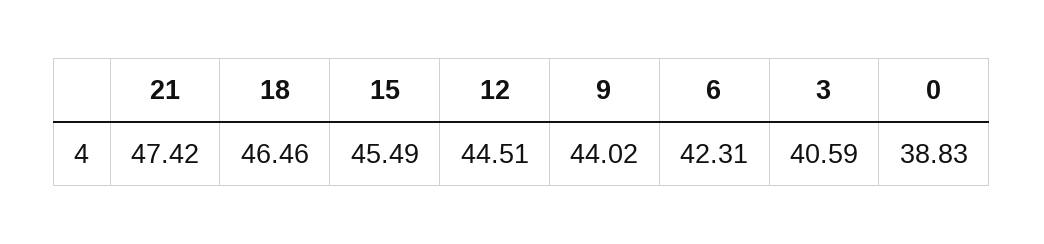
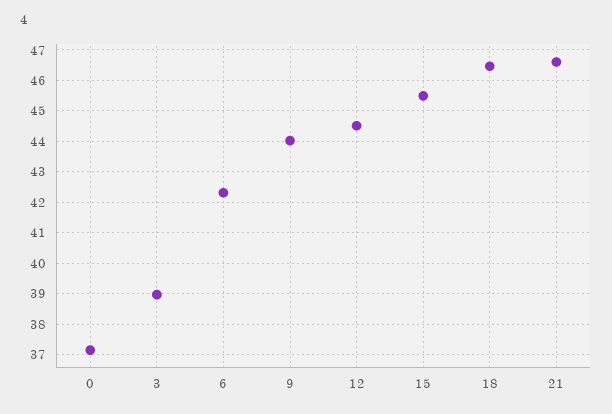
21: 47.42 -> 46.6
3: 40.59 -> 39
0: 38.83 -> 37.2

